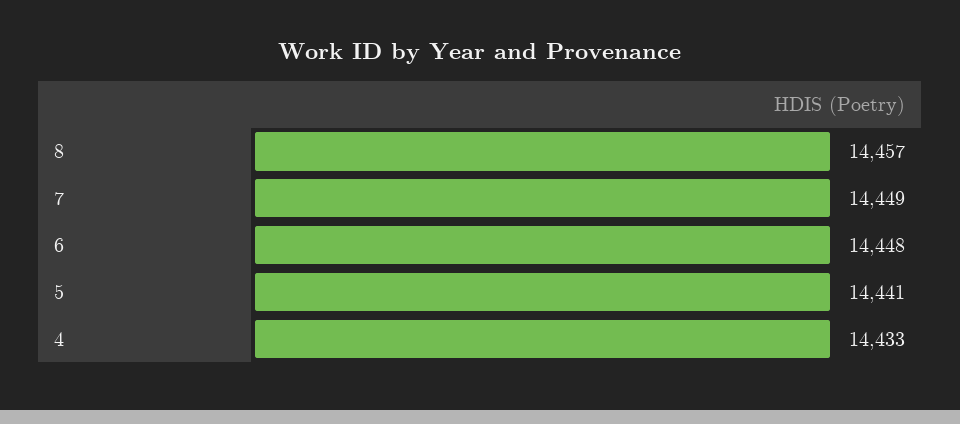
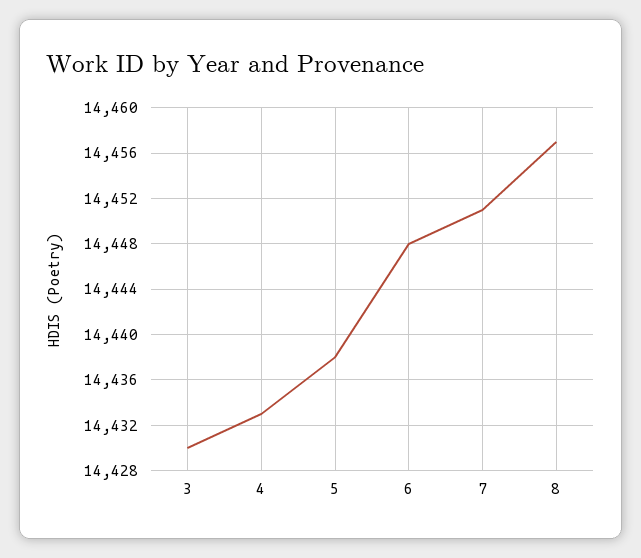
7: 14449 -> 14451
5: 14441 -> 14438
3: none -> 14430

